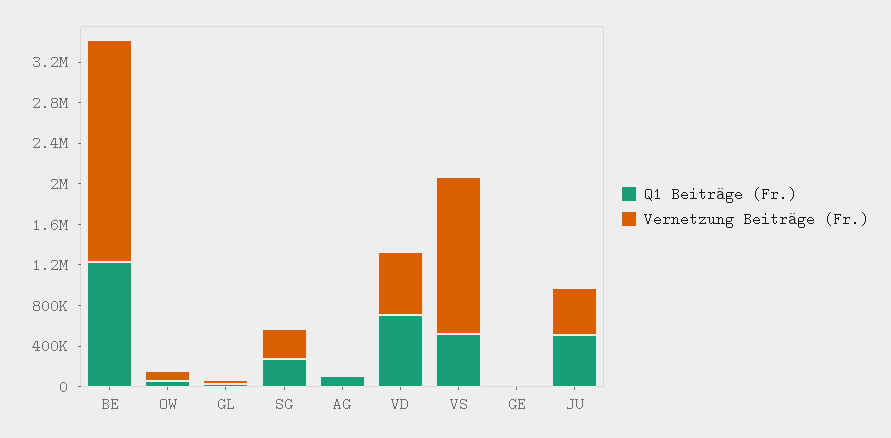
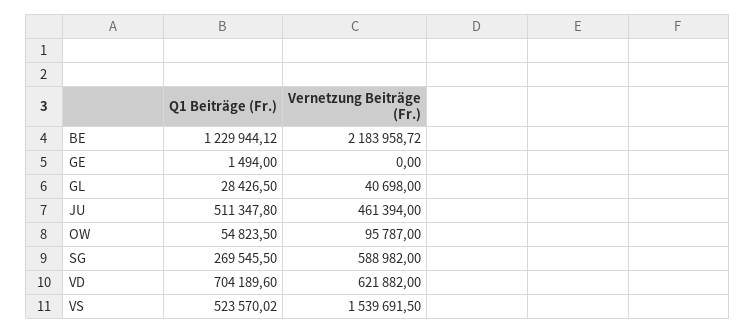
Vernetzung Beiträge (Fr.), SG: 300000 -> 588982
Q1 Beiträge (Fr.), AG: 100000 -> none
Vernetzung Beiträge (Fr.), AG: 0 -> none

